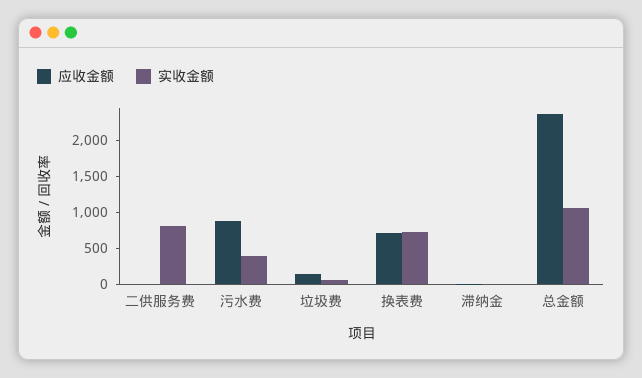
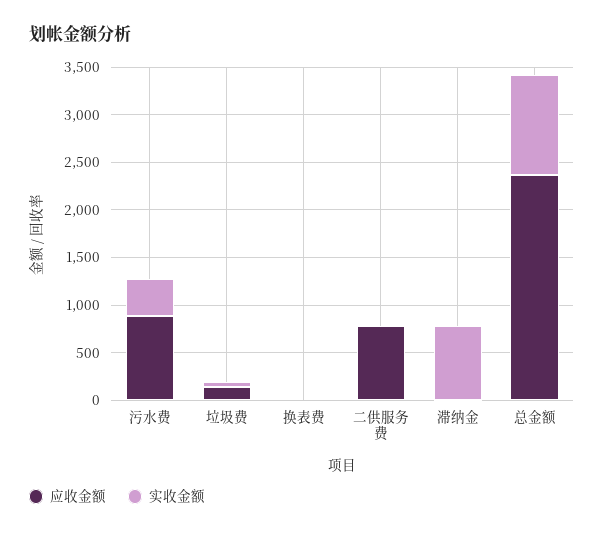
应收金额, 二供服务费: 0 -> 800
实收金额, 二供服务费: 750 -> 0
应收金额, 换表费: 750 -> 0
实收金额, 换表费: 750 -> 0
实收金额, 滞纳金: 0 -> 800

